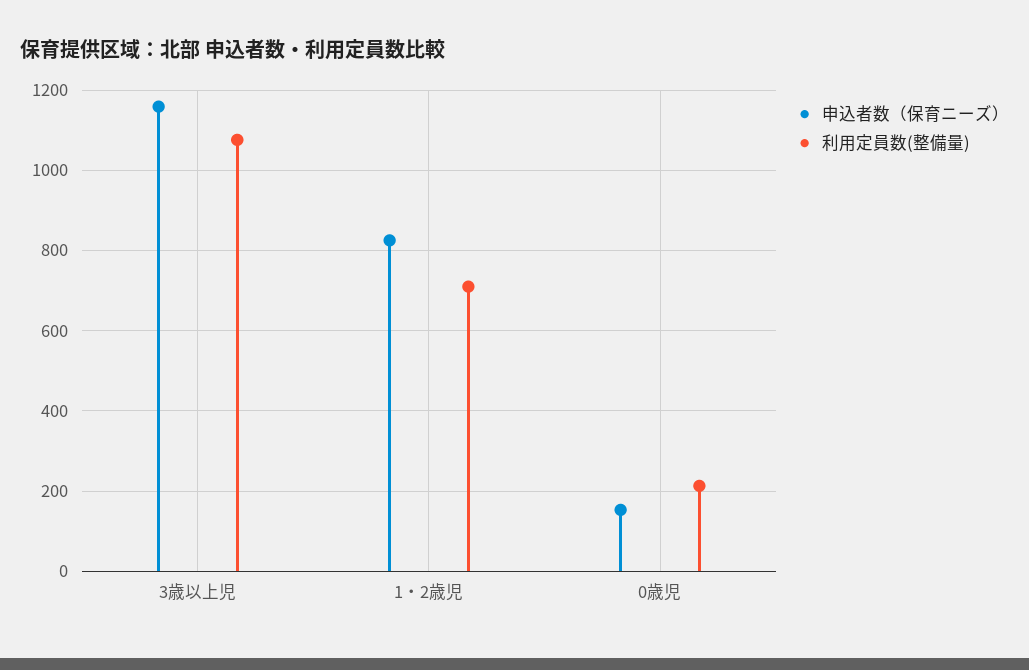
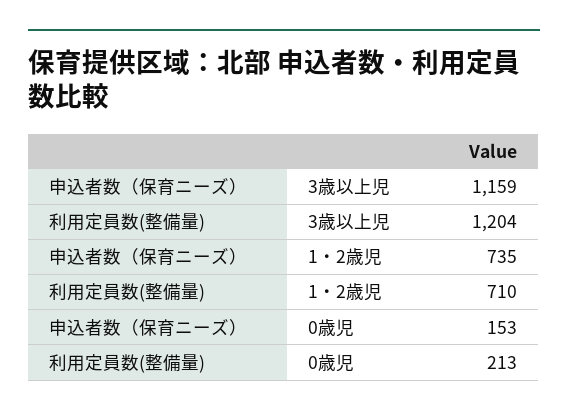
利用定員数(整備量), 3歳以上児: 1080 -> 1204
申込者数（保育ニーズ）, 1・2歳児: 820 -> 735

